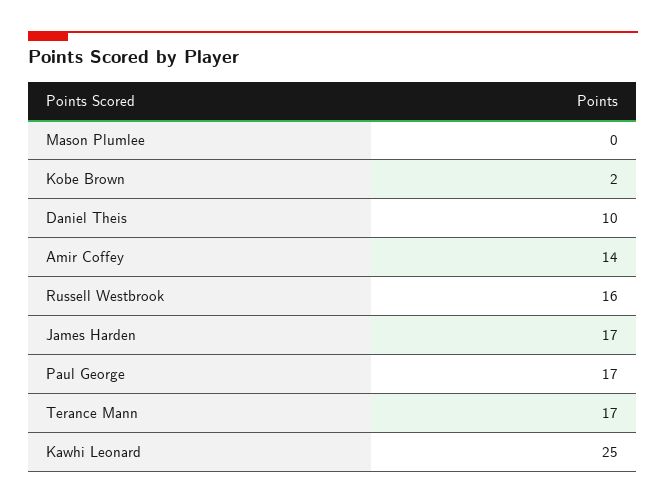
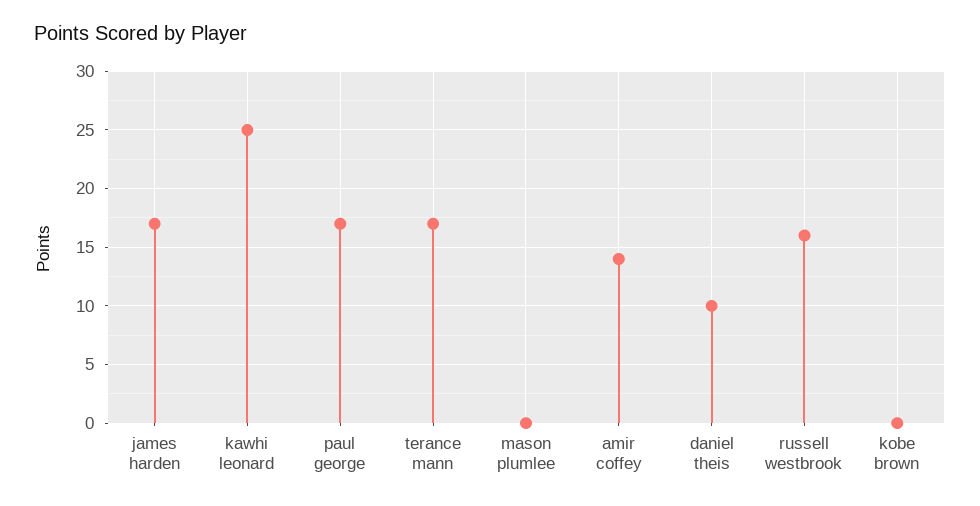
Kobe Brown: 2 -> 0

